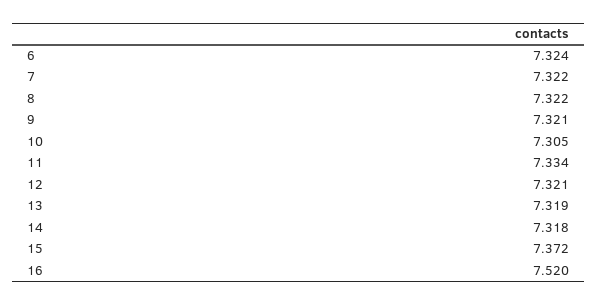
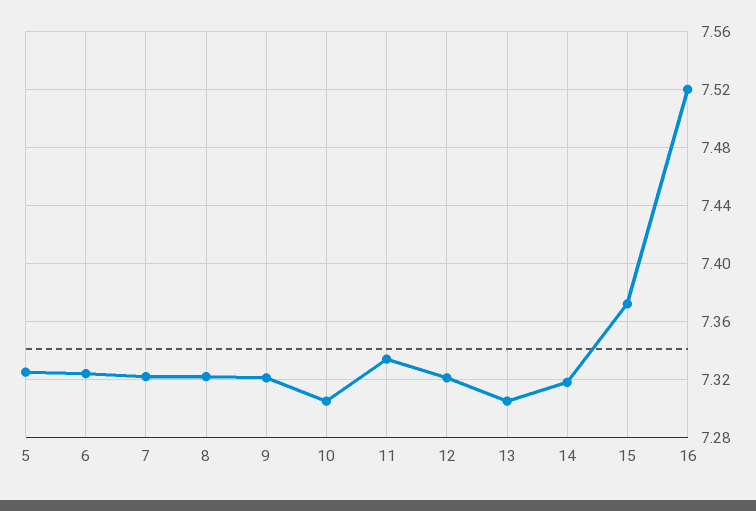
13: 7.319 -> 7.305
5: none -> 7.325

